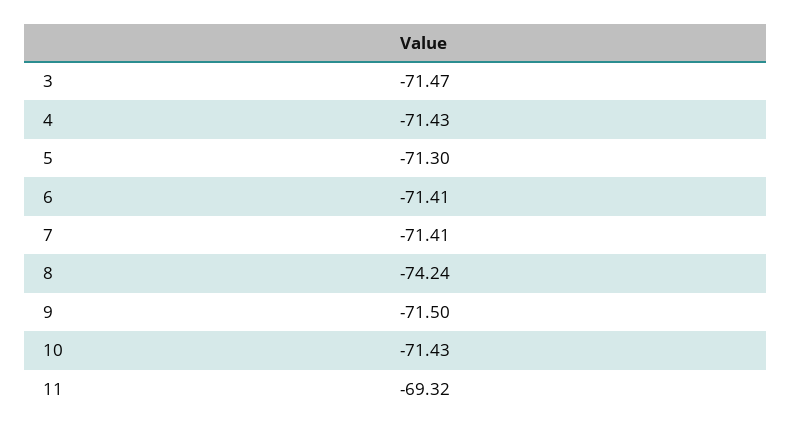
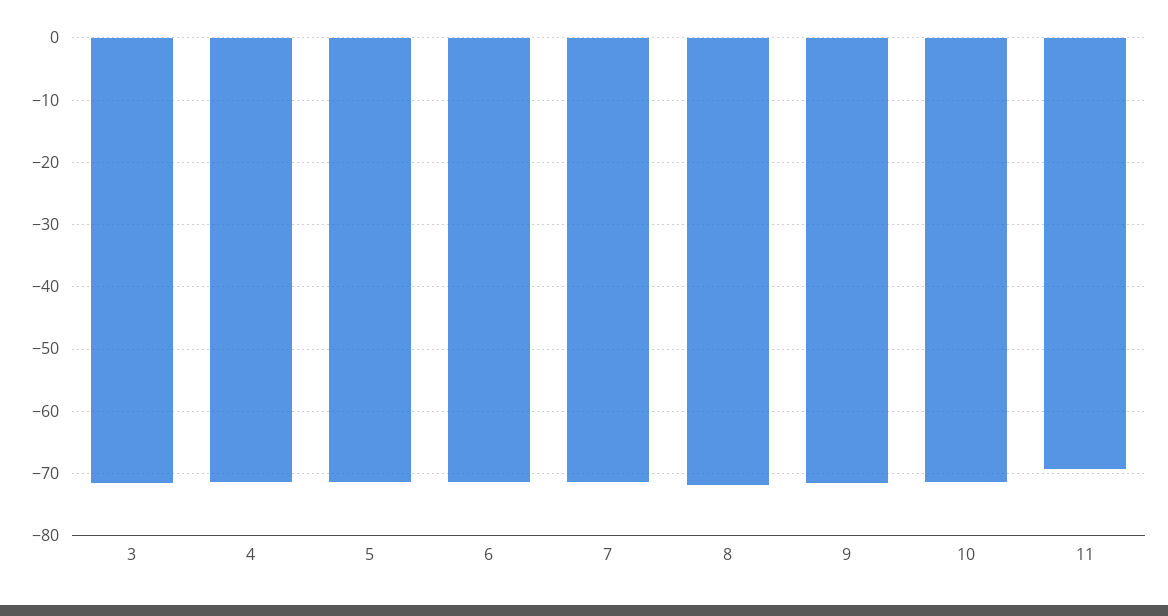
8: -74.24 -> -72

